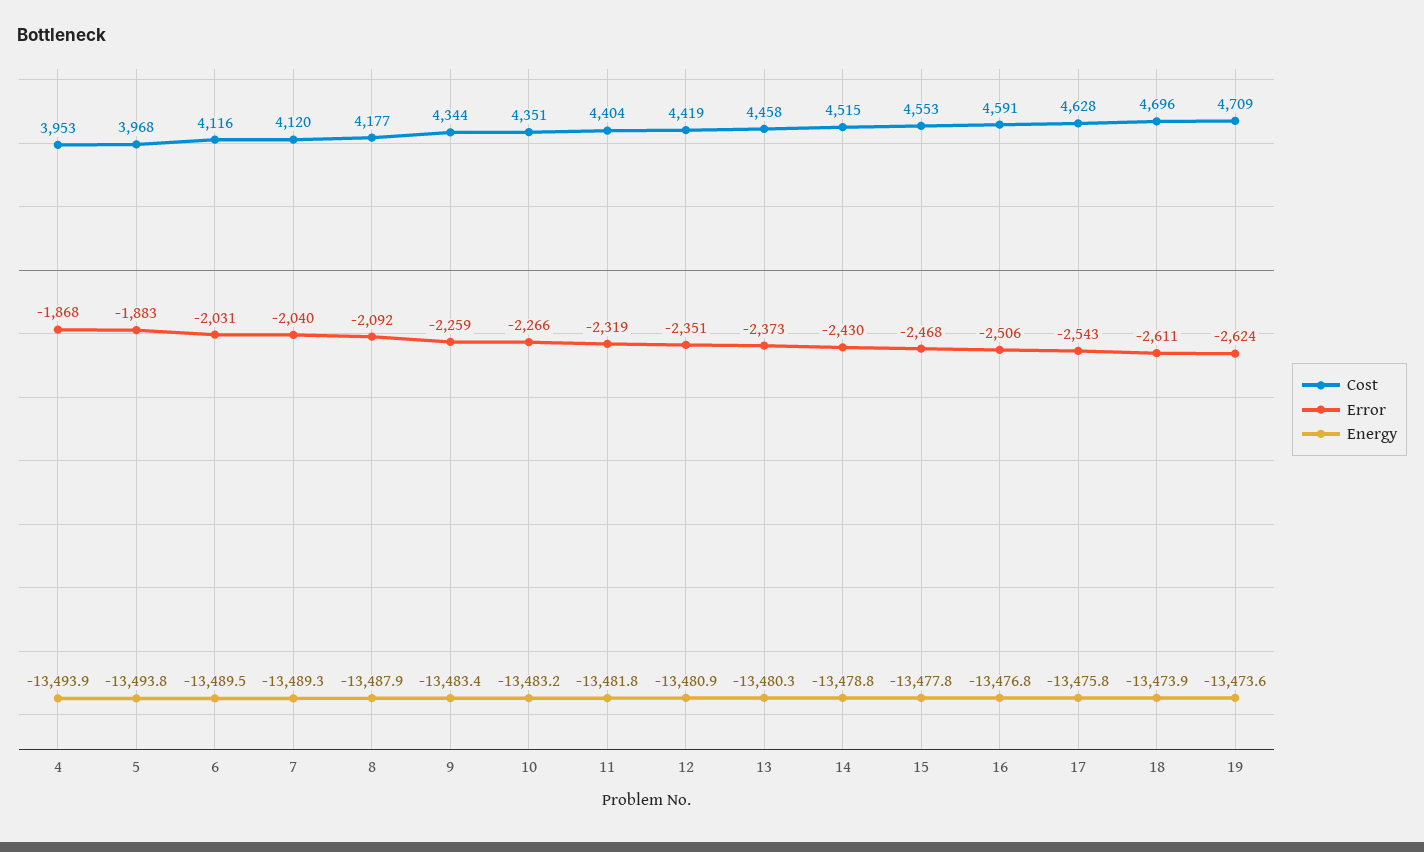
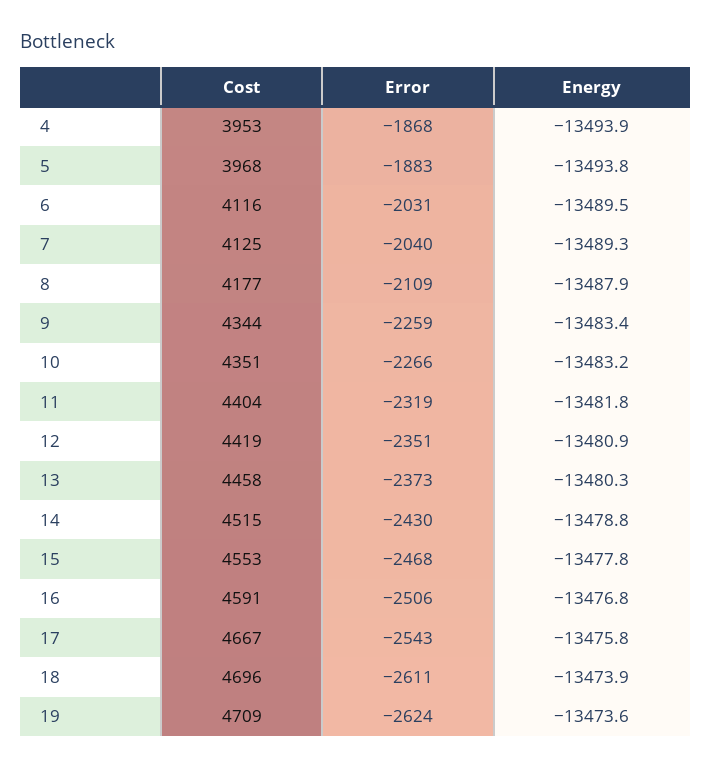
Cost, 7: 4120 -> 4125
Error, 8: -2092 -> -2109
Cost, 17: 4628 -> 4667

